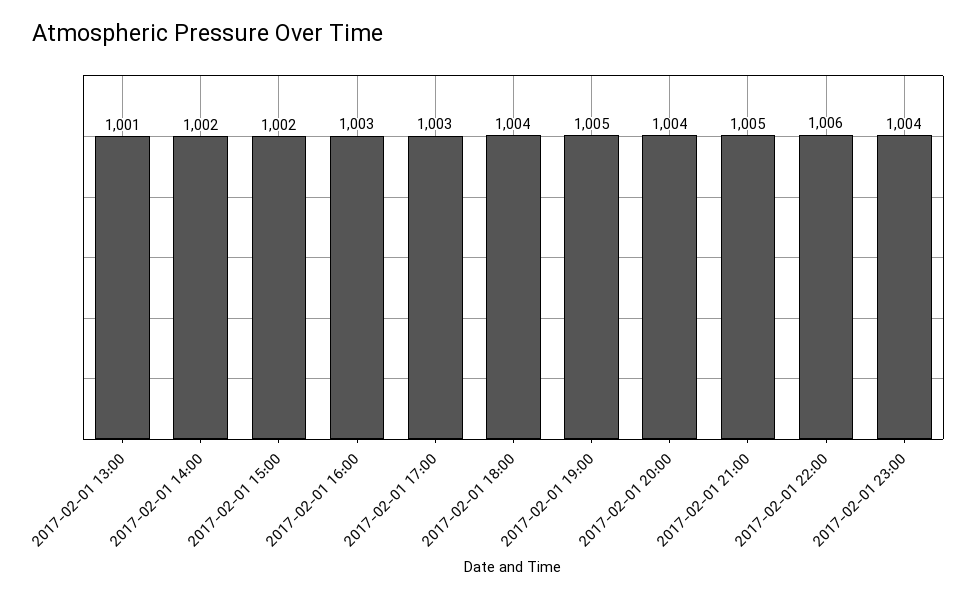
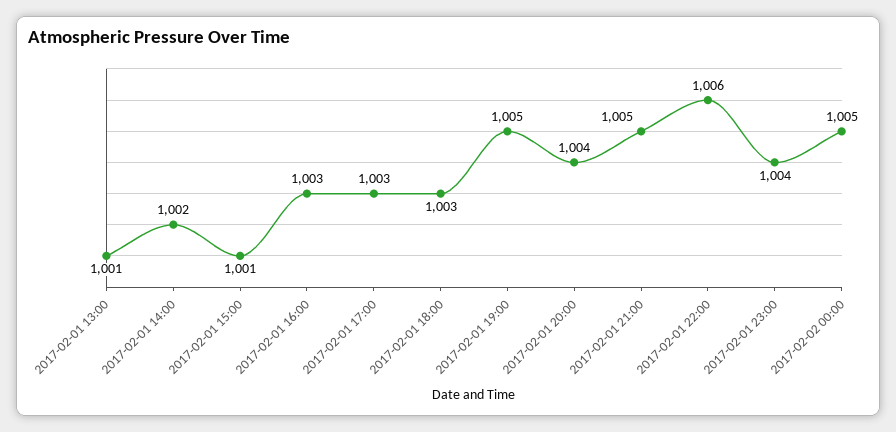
2017-02-01 15:00: 1002 -> 1001
2017-02-01 18:00: 1004 -> 1003
2017-02-02 00:00: none -> 1005

